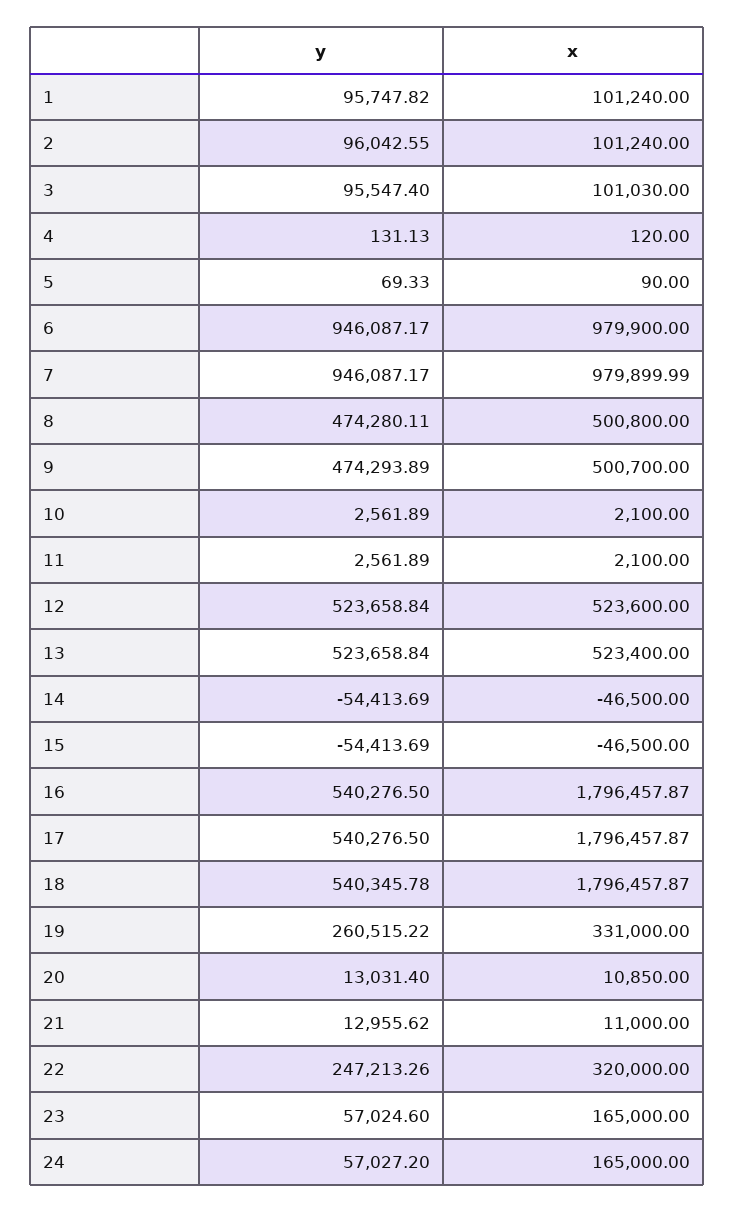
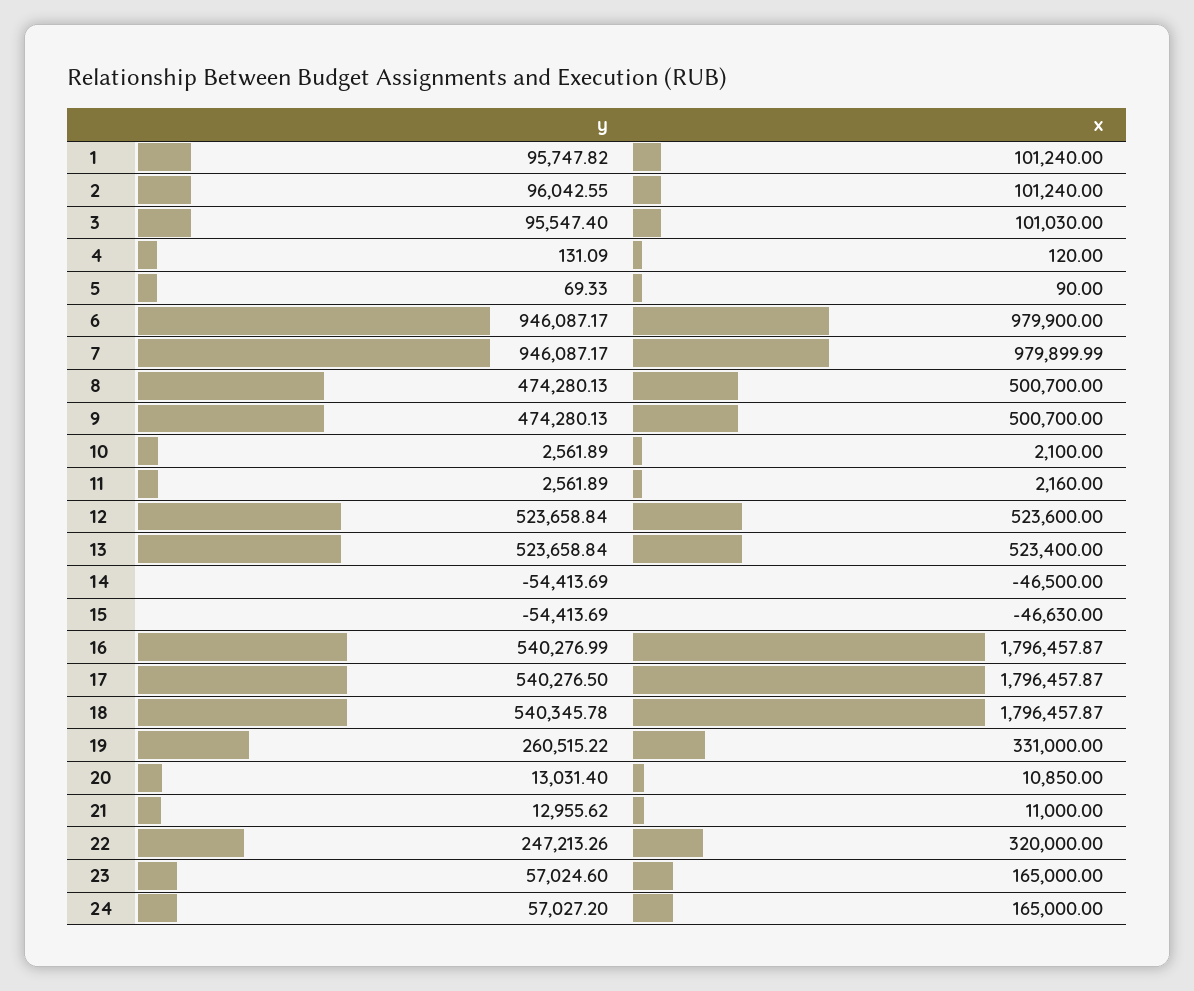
y, 4: 131.13 -> 131.09
y, 8: 474280.11 -> 474280.13
x, 8: 500800 -> 500700
y, 9: 474293.89 -> 474280.13
x, 11: 2100 -> 2160
x, 15: -46500 -> -46630
y, 16: 540276.5 -> 540276.99

